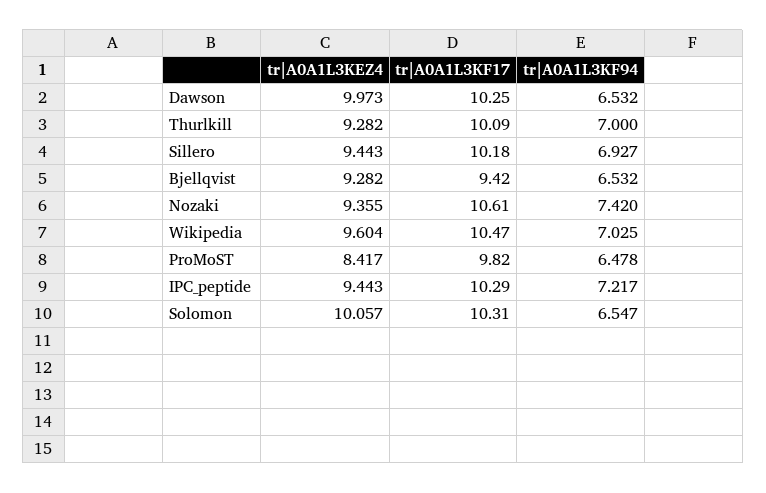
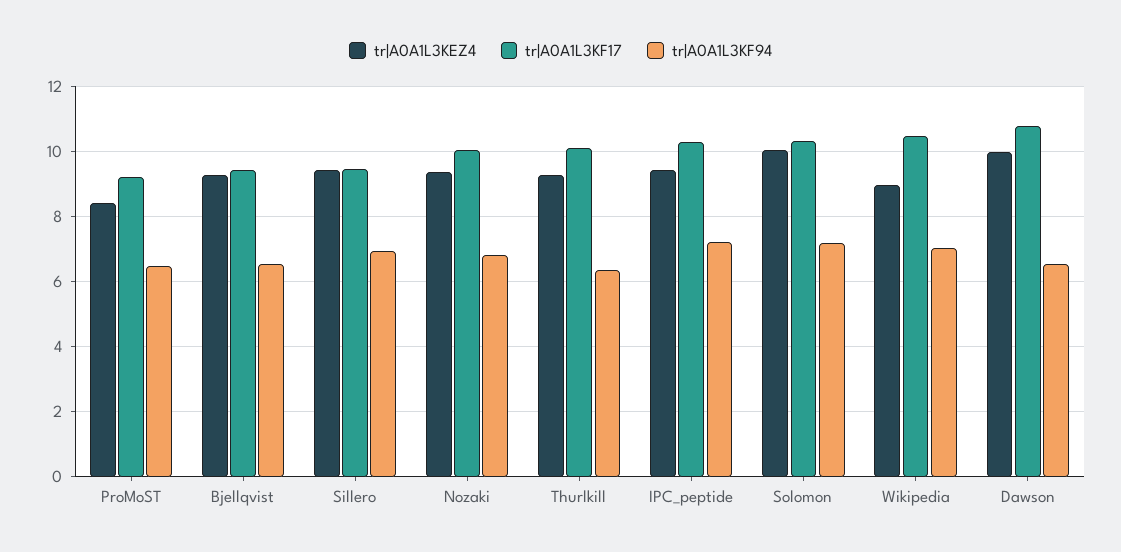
tr|A0A1L3KF17, Dawson: 10.25 -> 10.8
tr|A0A1L3KF94, Thurlkill: 7 -> 6.4
tr|A0A1L3KF17, Sillero: 10.18 -> 9.4
tr|A0A1L3KF17, Nozaki: 10.61 -> 10
tr|A0A1L3KF94, Nozaki: 7.42 -> 6.8
tr|A0A1L3KEZ4, Wikipedia: 9.604 -> 9
tr|A0A1L3KF17, ProMoST: 9.82 -> 9.2
tr|A0A1L3KF94, Solomon: 6.547 -> 7.2

